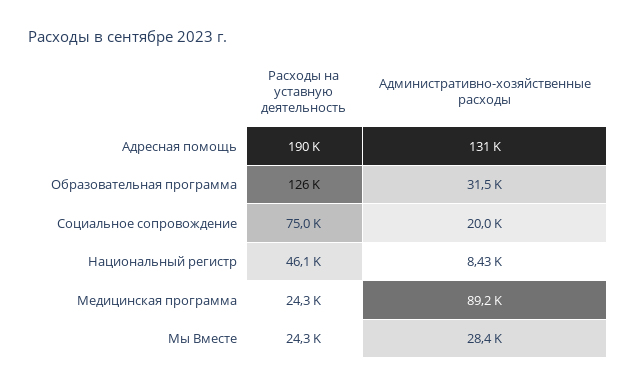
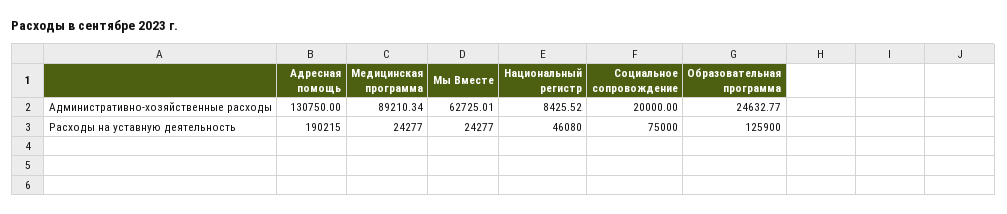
Административно-хозяйственные расходы, Образовательная программа: 31500 -> 24632.77
Административно-хозяйственные расходы, Мы Вместе: 28400 -> 62725.01

